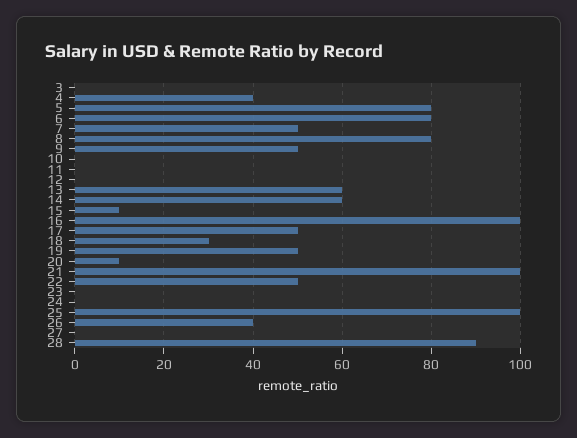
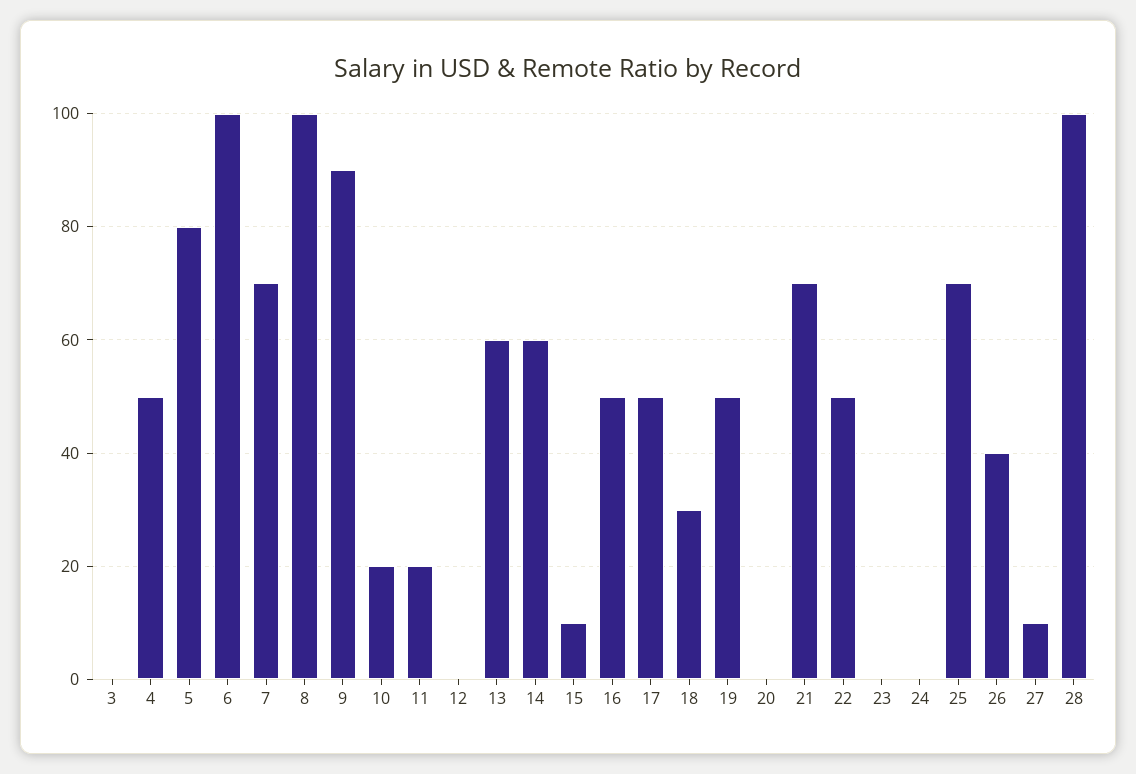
4: 40 -> 50
6: 80 -> 100
7: 50 -> 70
8: 80 -> 100
9: 50 -> 90
10: 0 -> 20
11: 0 -> 20
16: 100 -> 50
20: 10 -> 0
21: 100 -> 70
25: 100 -> 70
27: 0 -> 10
28: 90 -> 100

